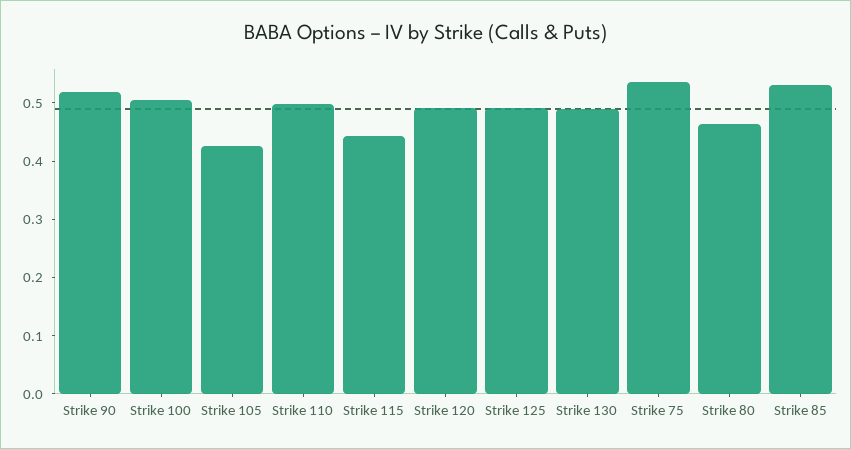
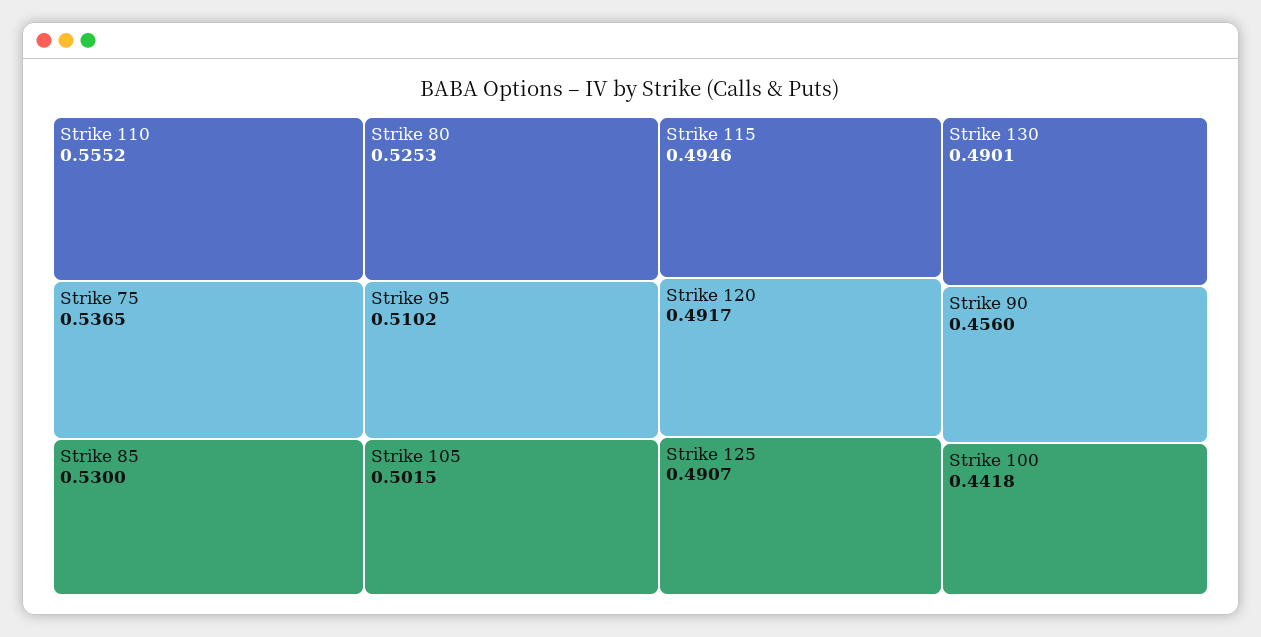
Strike 90: 0.52 -> 0.456
Strike 100: 0.5 -> 0.4418
Strike 105: 0.42 -> 0.5015
Strike 110: 0.5 -> 0.5552
Strike 115: 0.44 -> 0.4946
Strike 80: 0.46 -> 0.5253
Strike 95: none -> 0.5102

